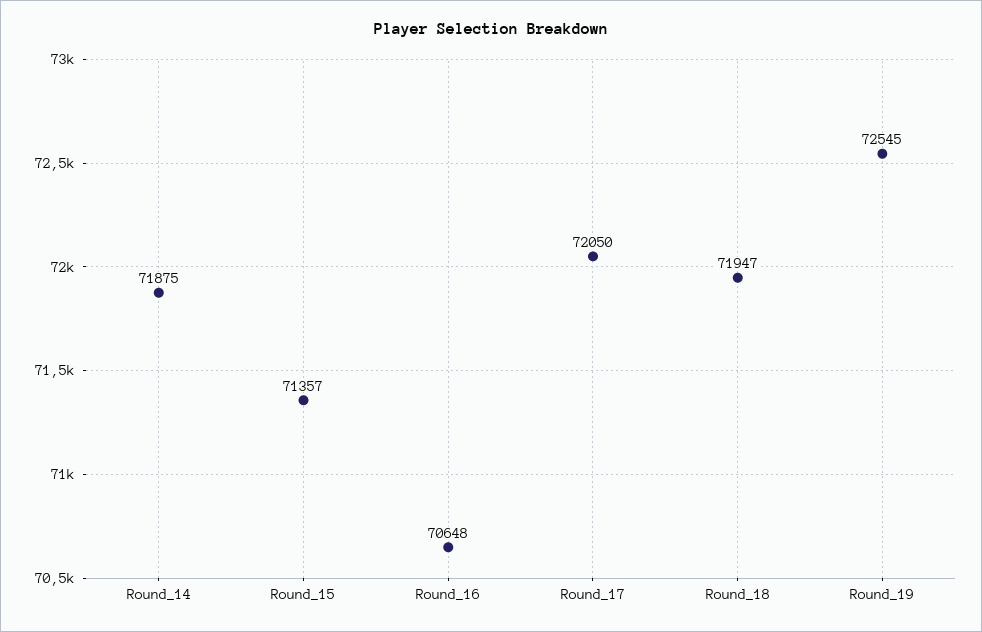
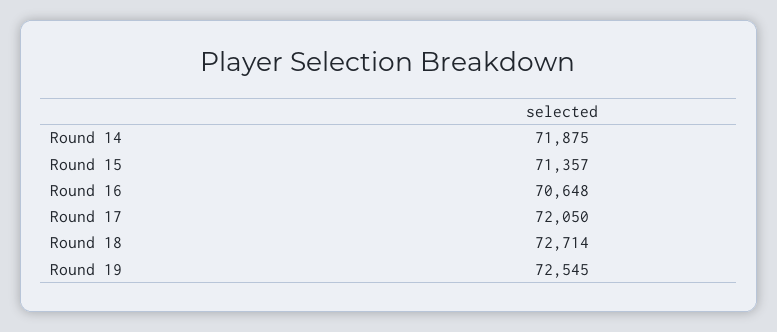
Round_18: 71947 -> 72714

